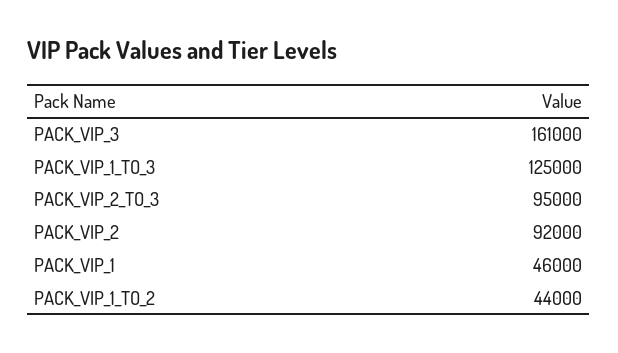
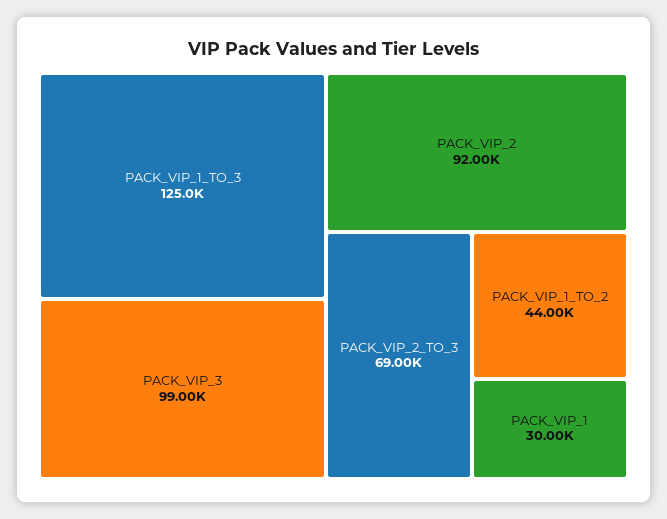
PACK_VIP_3: 161000 -> 99000
PACK_VIP_2_TO_3: 95000 -> 69000
PACK_VIP_1: 46000 -> 30000

